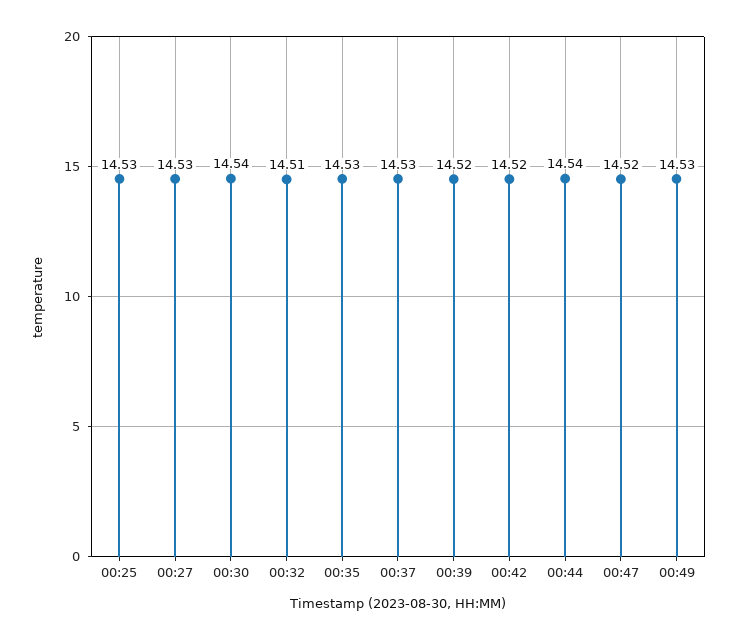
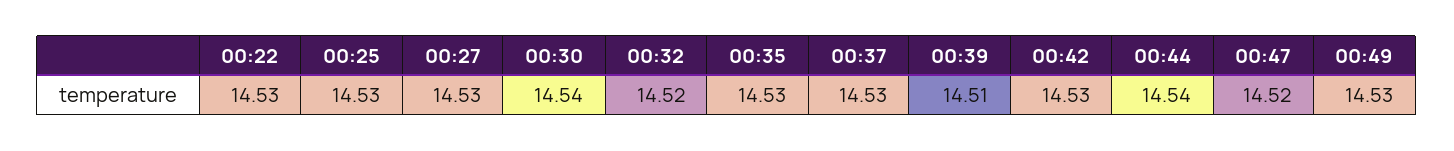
00:32: 14.51 -> 14.52
00:39: 14.52 -> 14.51
00:42: 14.52 -> 14.53
00:22: none -> 14.53

